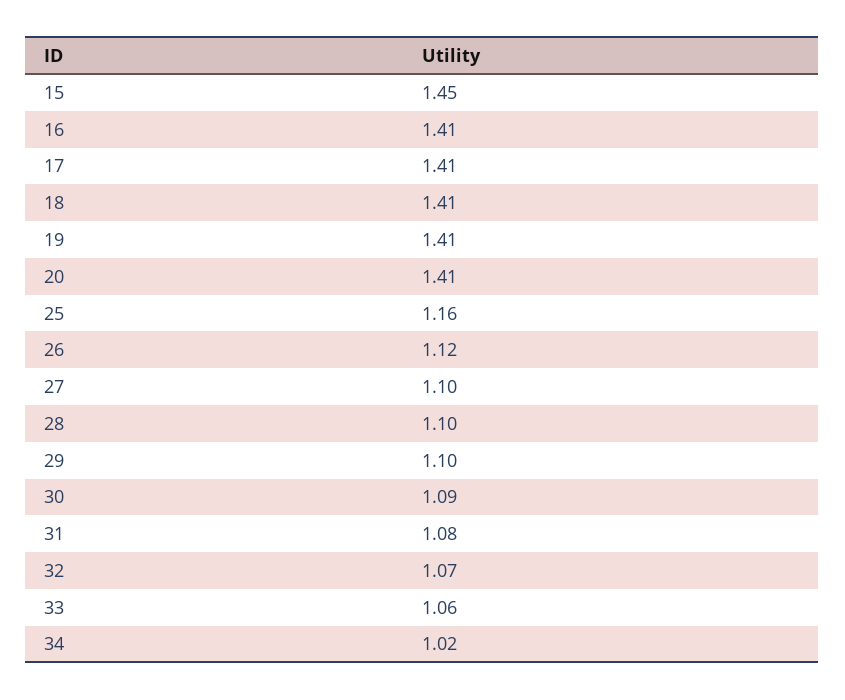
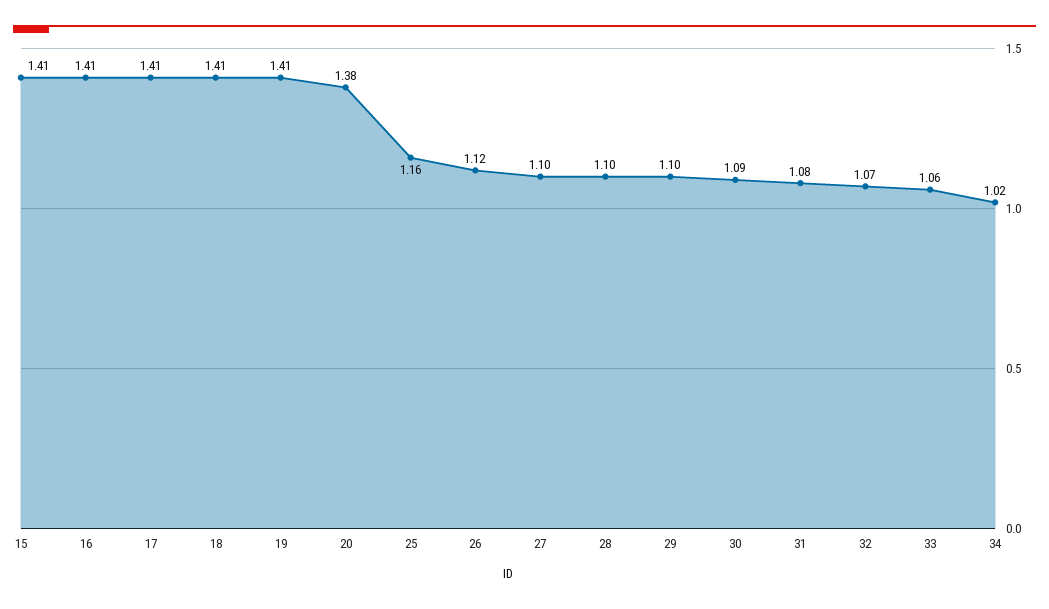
15: 1.45 -> 1.41
20: 1.41 -> 1.38

